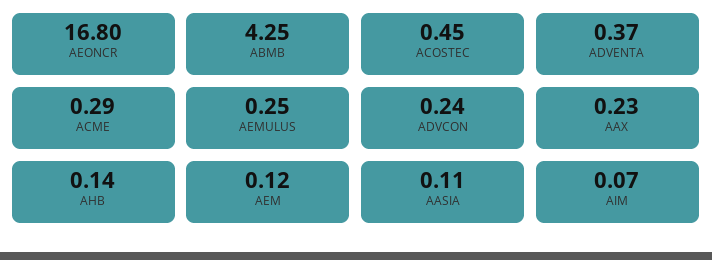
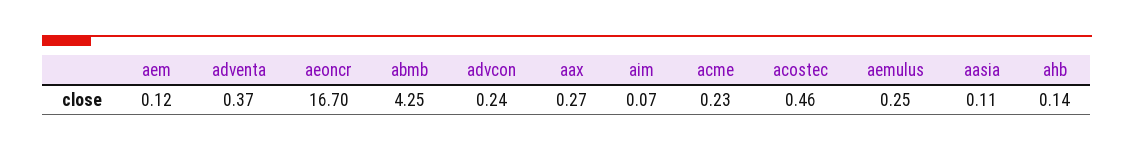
AEONCR: 16.8 -> 16.7
ACOSTEC: 0.45 -> 0.46
ACME: 0.29 -> 0.23
AAX: 0.23 -> 0.27

